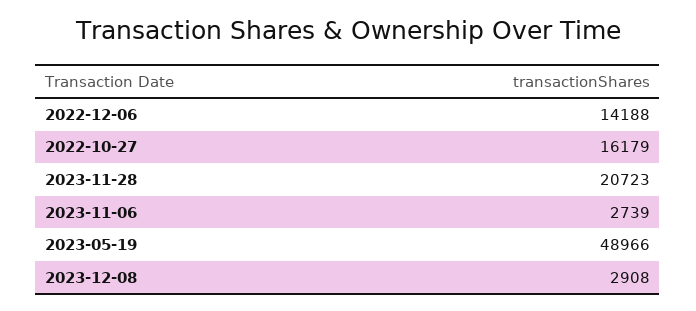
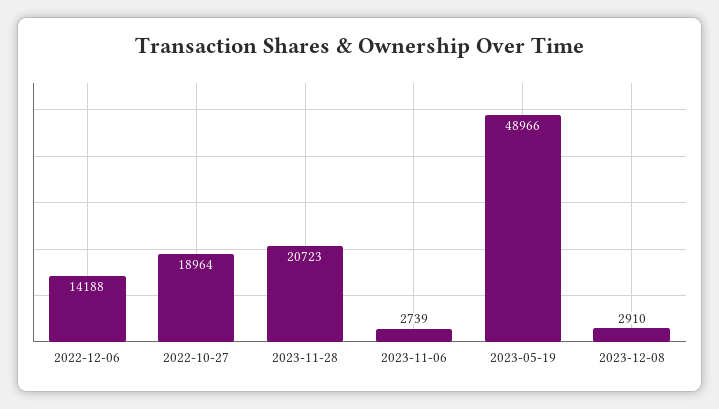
2022-10-27: 16179 -> 18964
2023-12-08: 2908 -> 2910

